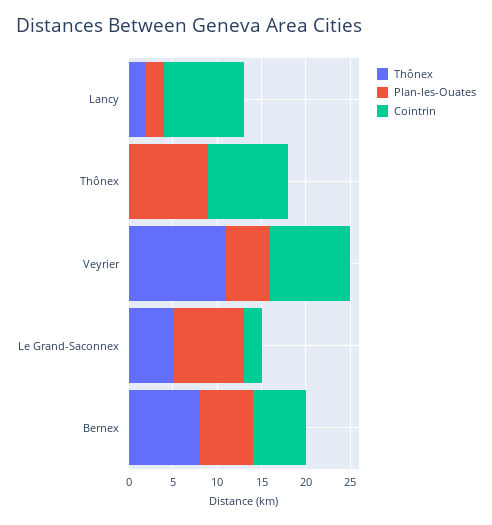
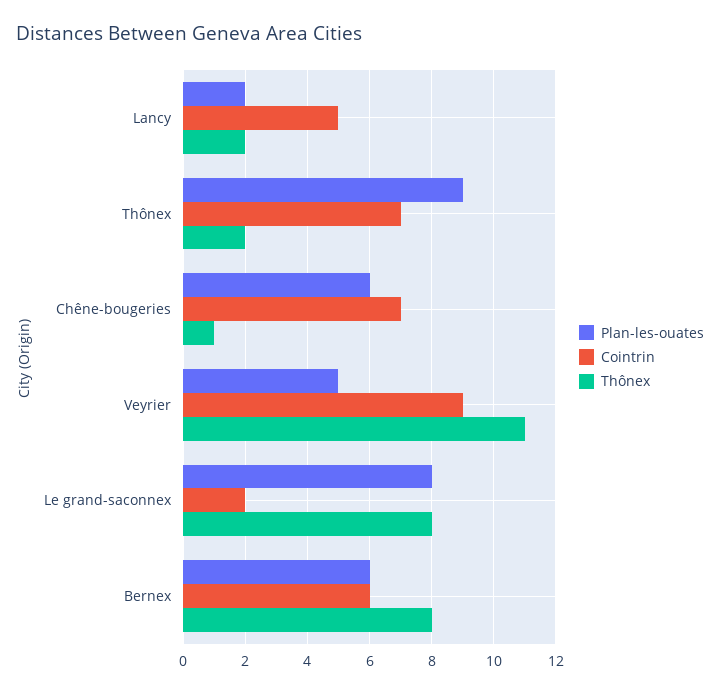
Cointrin, Lancy: 9 -> 5
Thônex, Thônex: 0 -> 2
Cointrin, Thônex: 9 -> 7
Thônex, Le Grand-Saconnex: 5 -> 8
Plan-les-Ouates, Chêne-bougeries: none -> 6
Cointrin, Chêne-bougeries: none -> 7
Thônex, Chêne-bougeries: none -> 1

